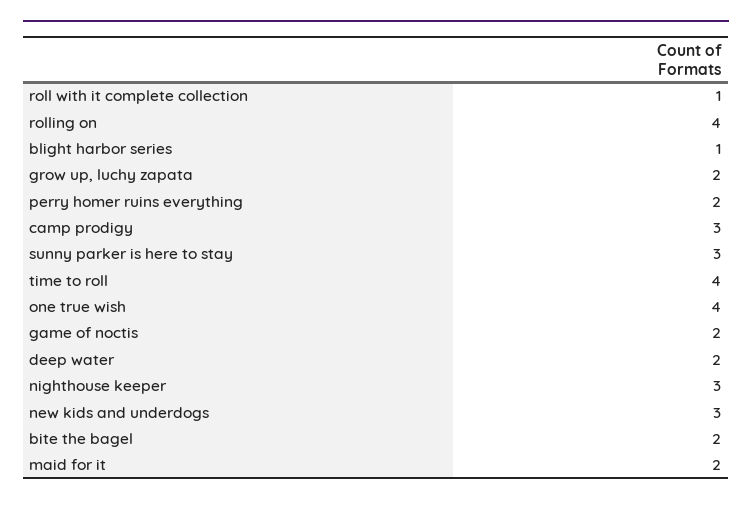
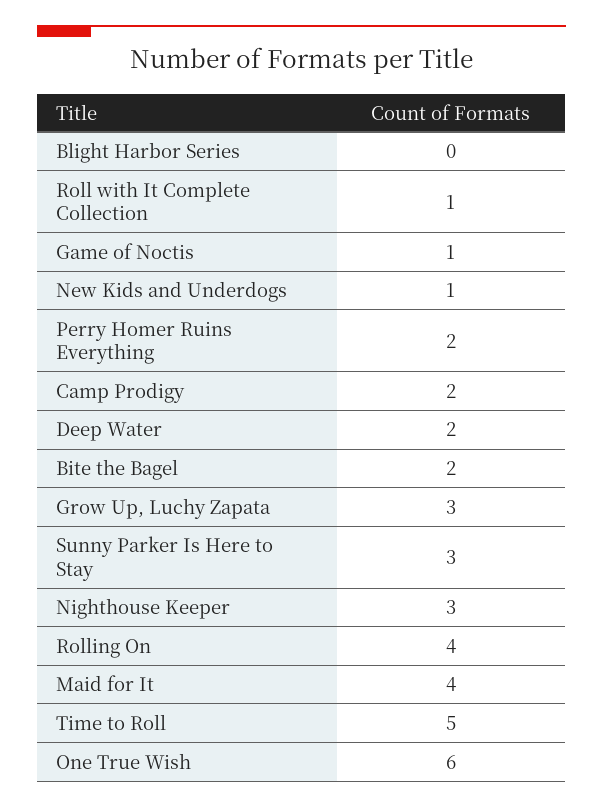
blight harbor series: 1 -> 0
grow up, luchy zapata: 2 -> 3
camp prodigy: 3 -> 2
time to roll: 4 -> 5
one true wish: 4 -> 6
game of noctis: 2 -> 1
new kids and underdogs: 3 -> 1
maid for it: 2 -> 4

